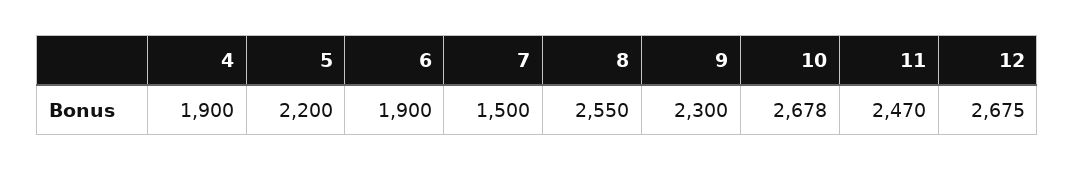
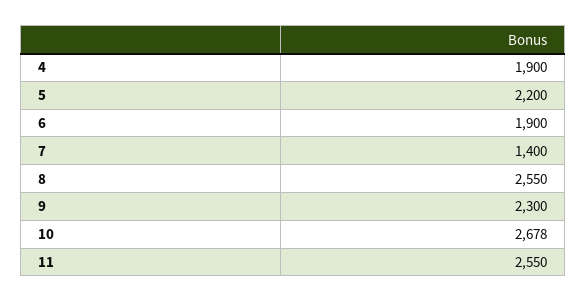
7: 1500 -> 1400
11: 2470 -> 2550
12: 2675 -> none

